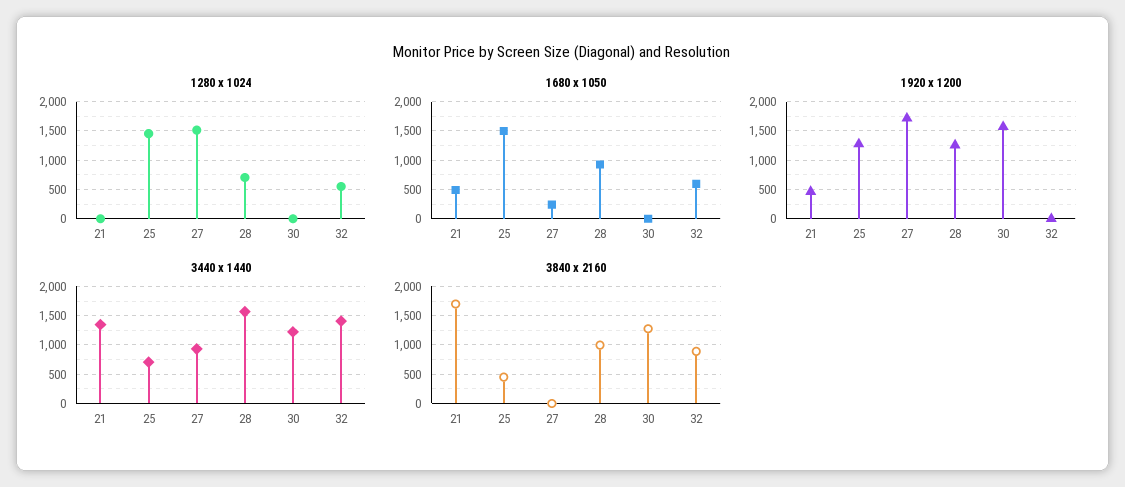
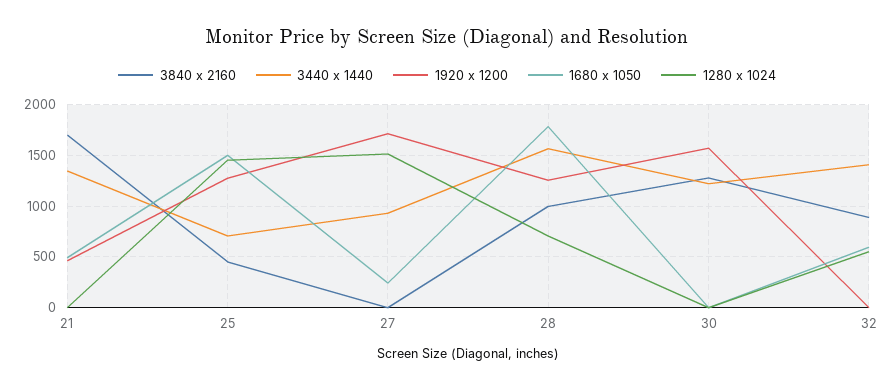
1680 x 1050, 28: 1000 -> 1800

